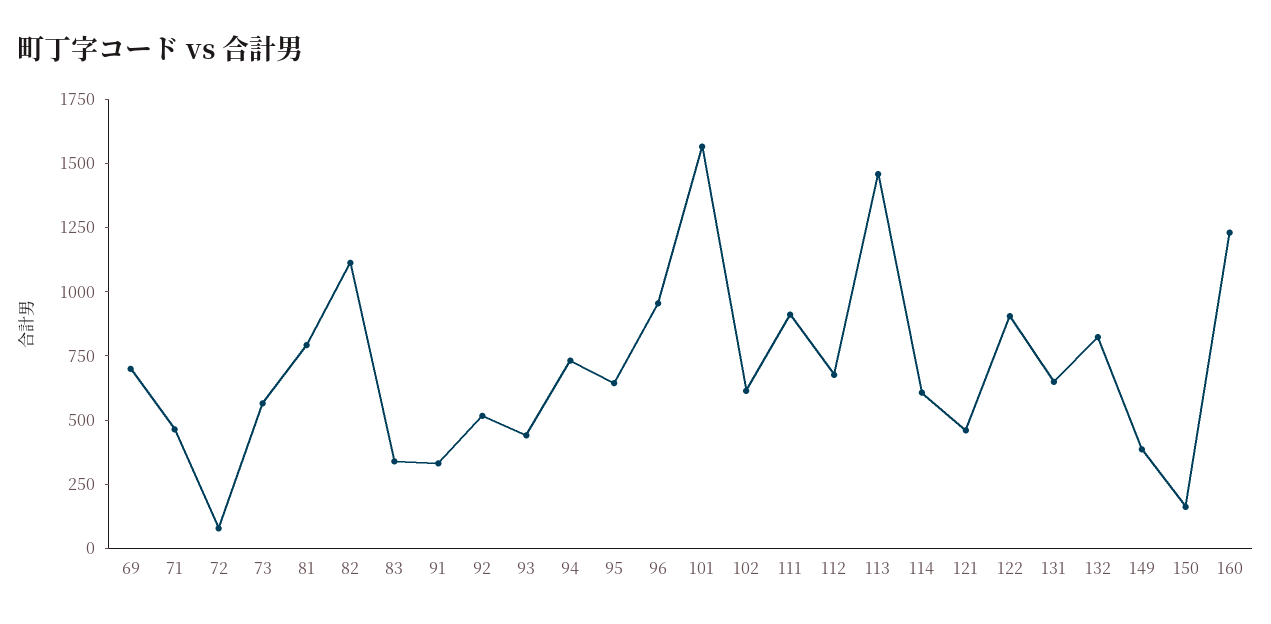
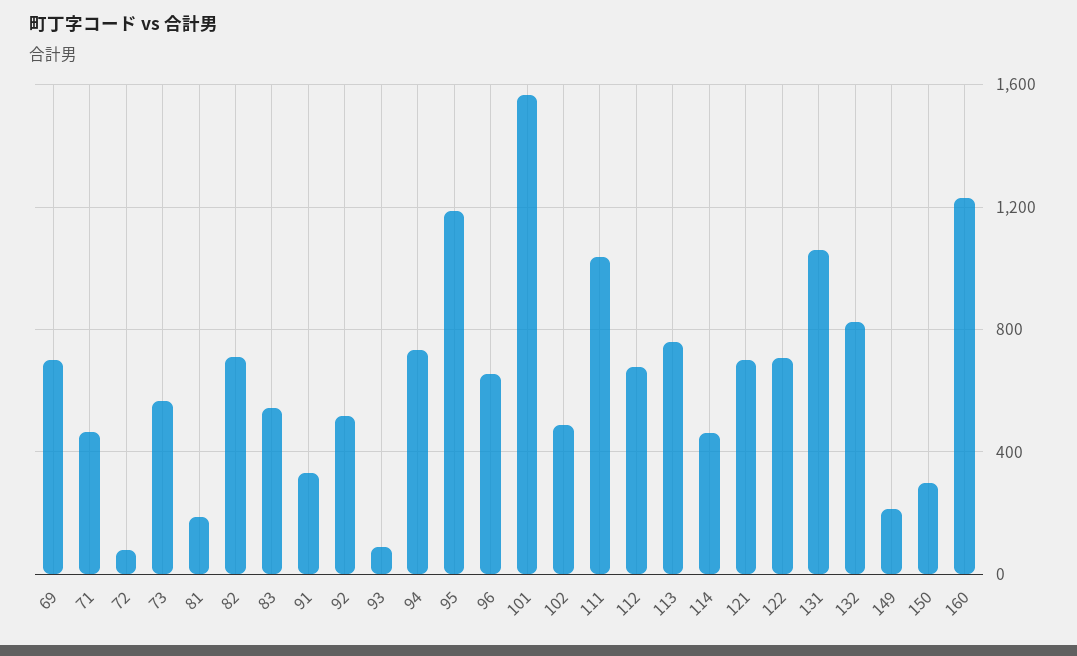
81: 800 -> 200
82: 1100 -> 700
83: 350 -> 550
93: 450 -> 100
95: 650 -> 1200
96: 950 -> 650
102: 600 -> 500
111: 900 -> 1050
113: 1450 -> 750
114: 600 -> 450
121: 450 -> 700
122: 900 -> 700
131: 650 -> 1050
149: 400 -> 200
150: 150 -> 300

